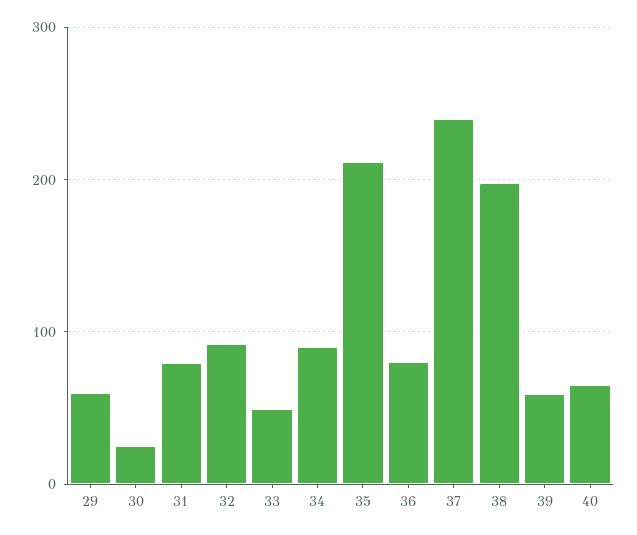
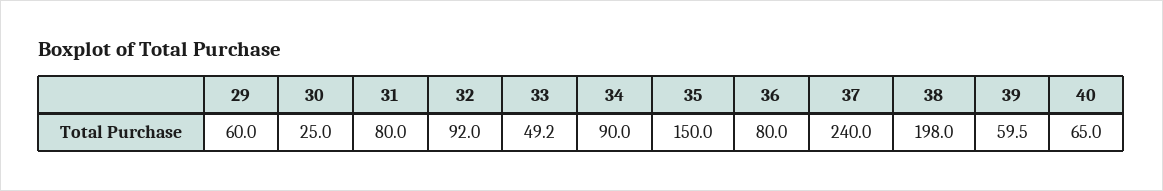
35: 210 -> 150

